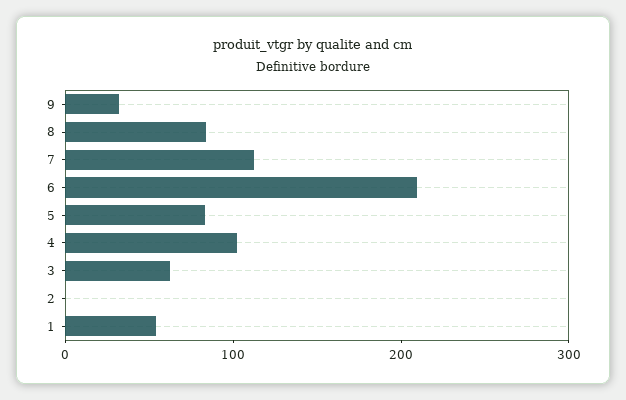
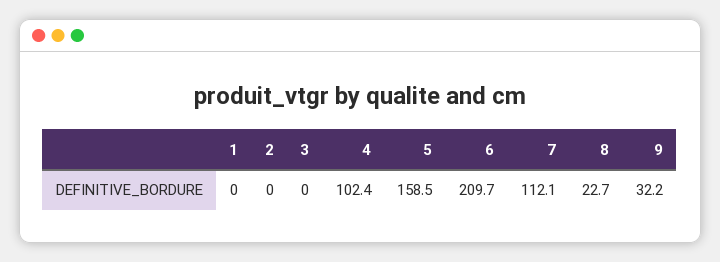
8: 80 -> 22.7
5: 80 -> 158.5
3: 60 -> 0
1: 60 -> 0

